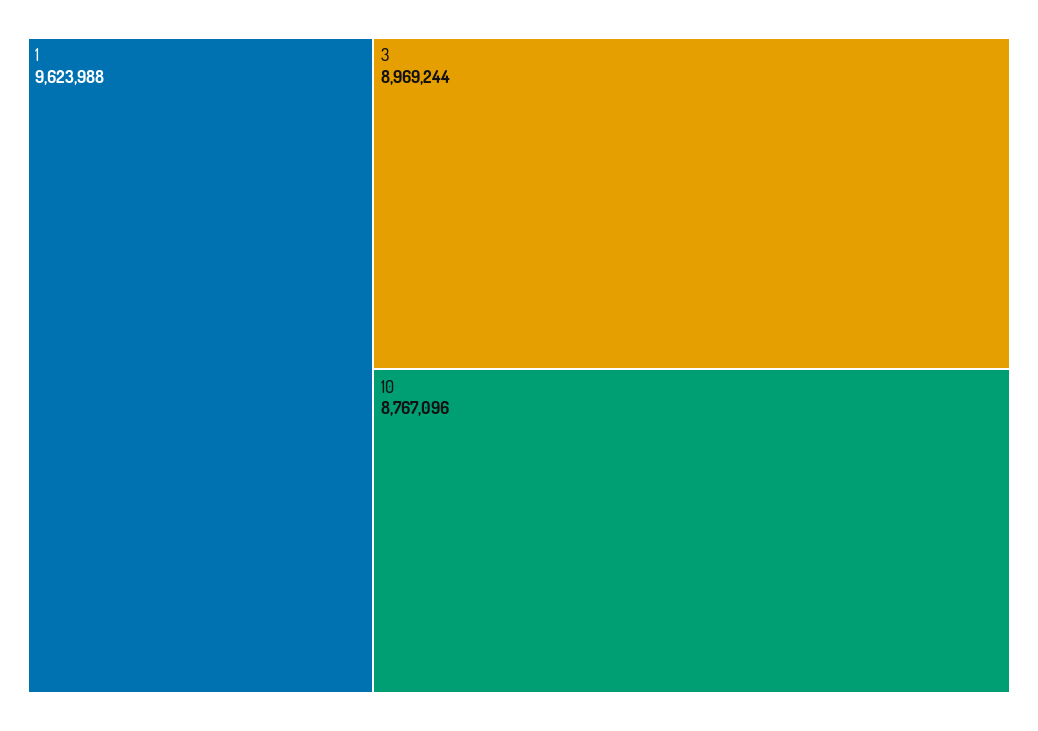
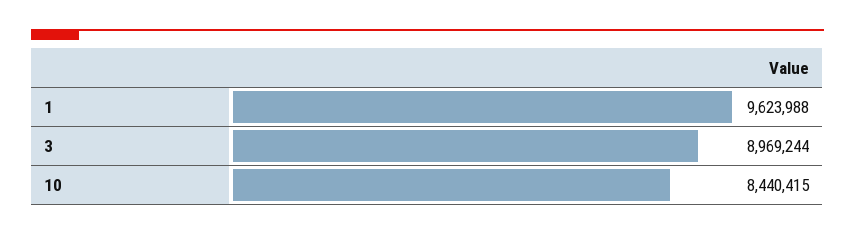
10: 8767096 -> 8440415

